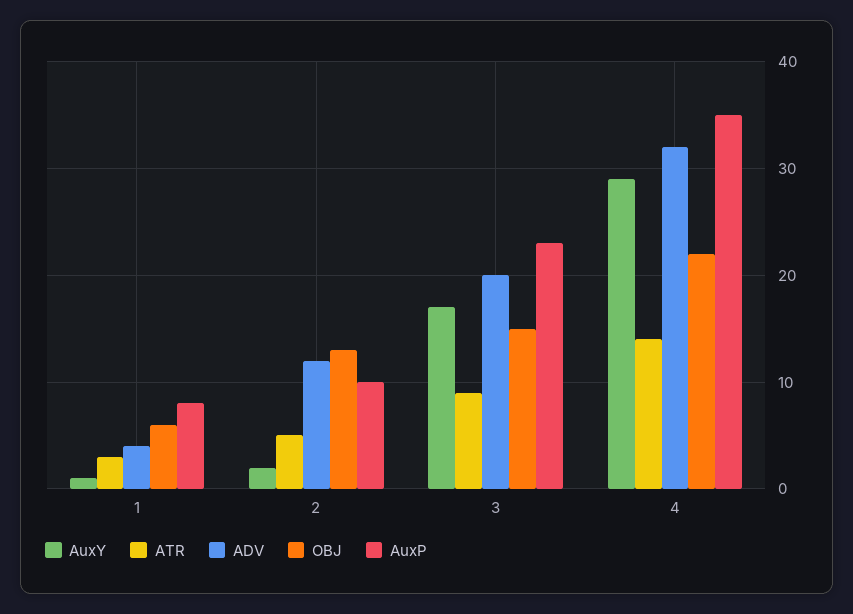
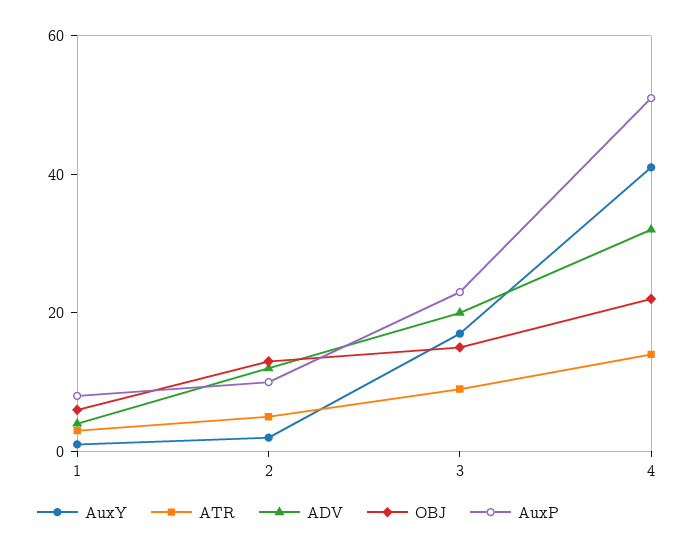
AuxY, 4: 29 -> 40
AuxP, 4: 35 -> 50

